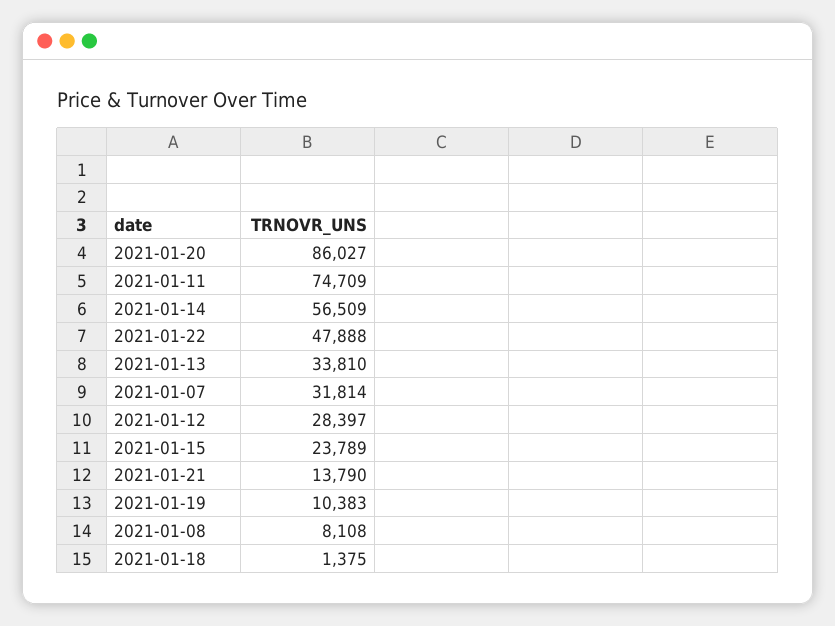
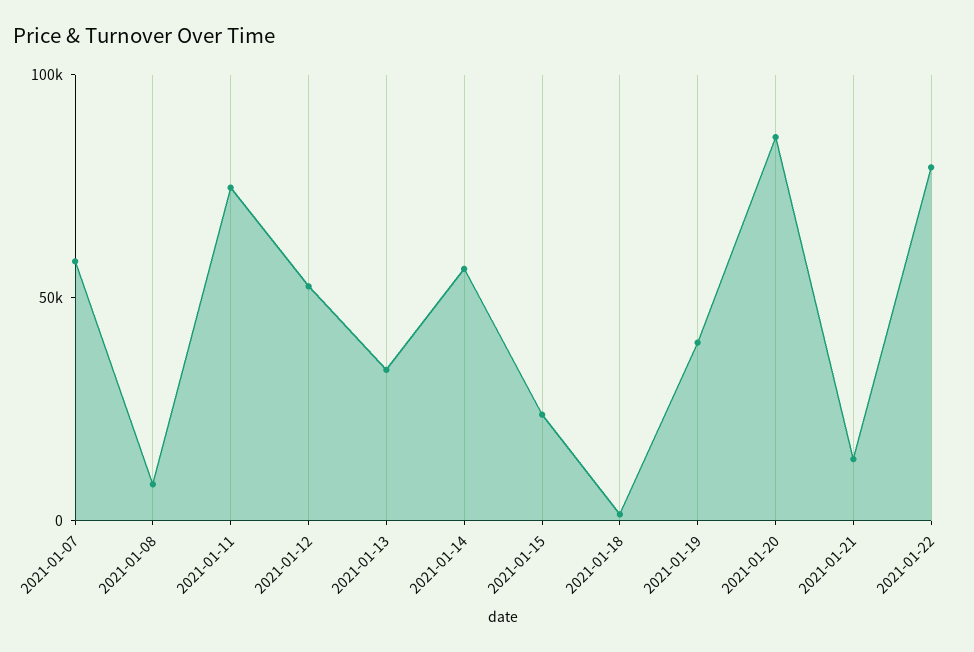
2021-01-22: 47888 -> 80000
2021-01-07: 31814 -> 60000
2021-01-12: 28397 -> 50000
2021-01-19: 10383 -> 40000

